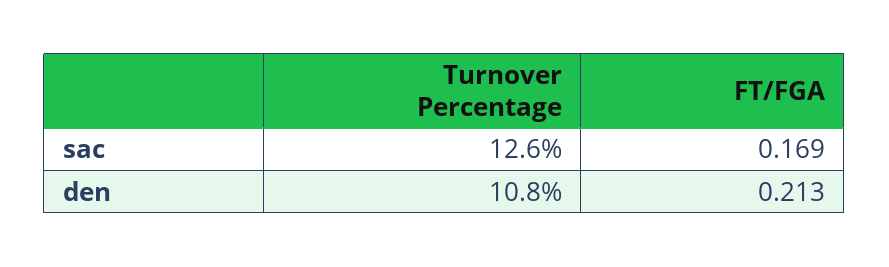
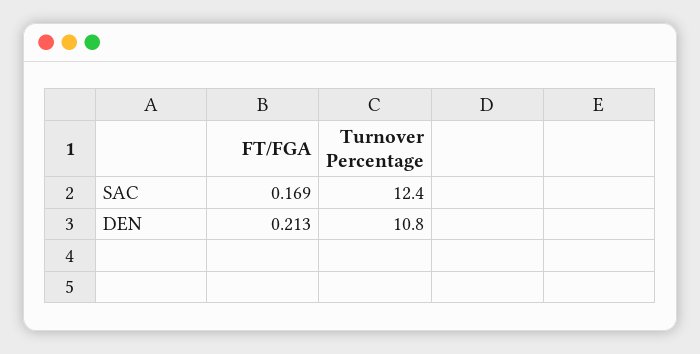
Turnover Percentage, sac: 12.6 -> 12.4

